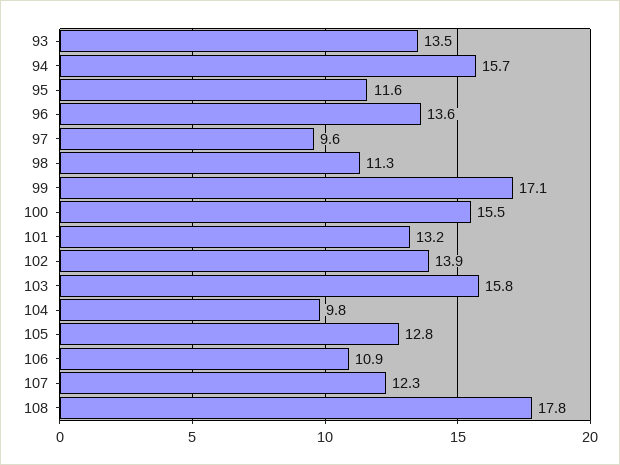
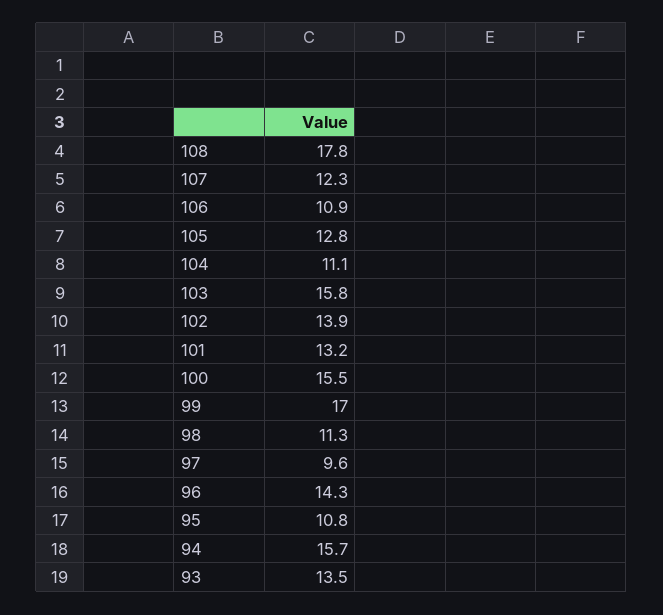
95: 11.6 -> 10.8
96: 13.6 -> 14.3
99: 17.1 -> 17
104: 9.8 -> 11.1

